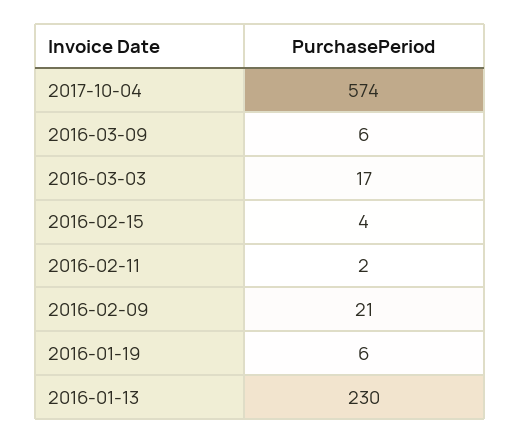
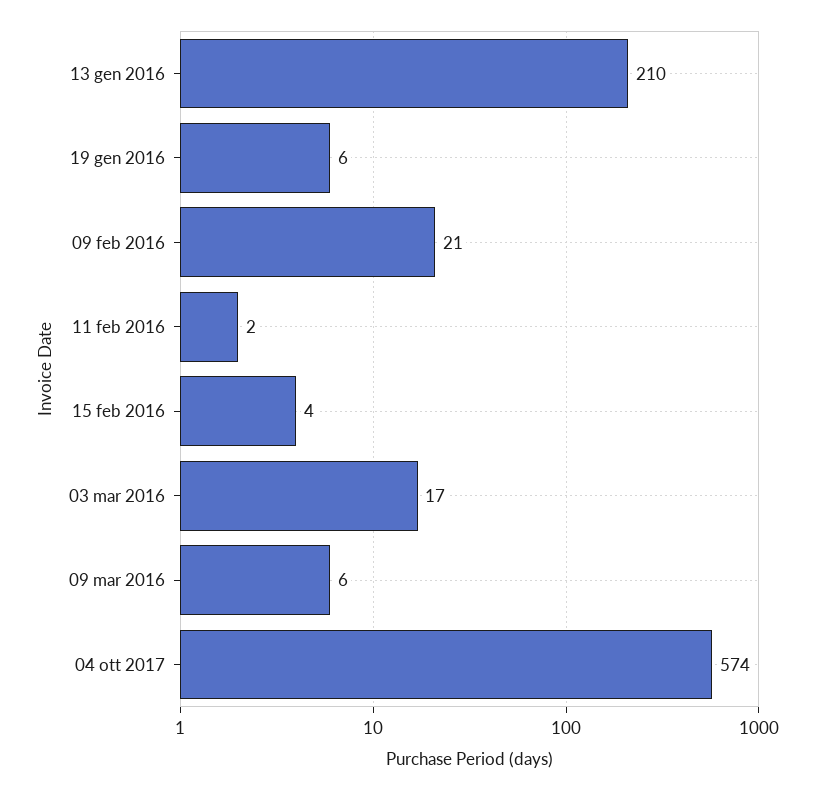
2016-01-13: 230 -> 210

